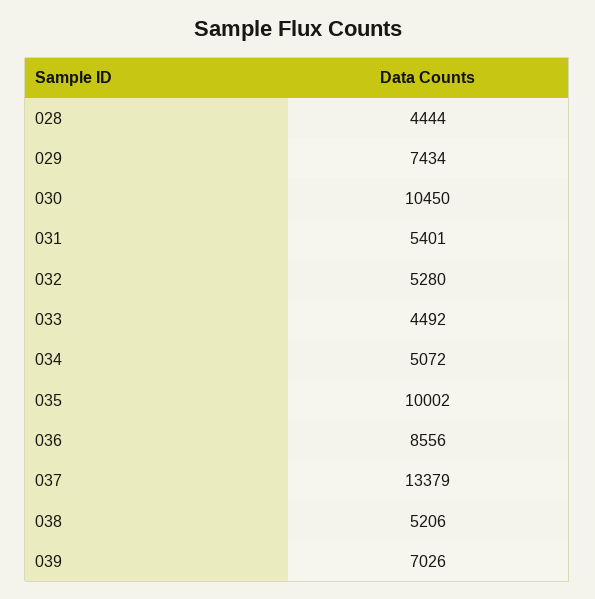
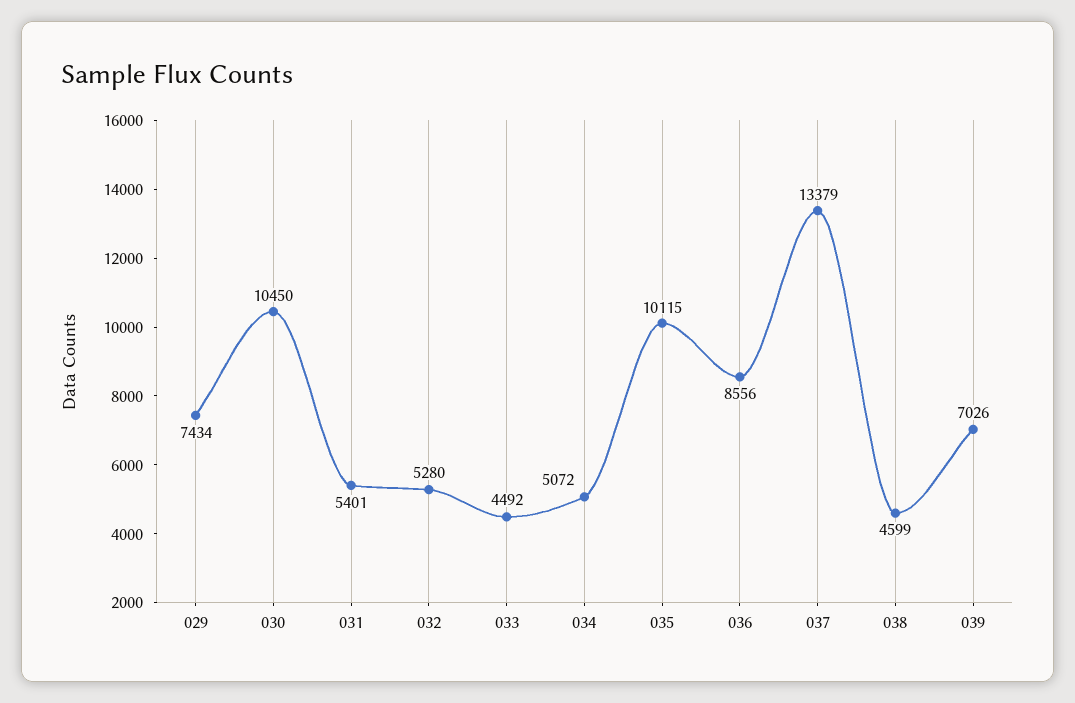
028: 4444 -> none
035: 10002 -> 10115
038: 5206 -> 4599

